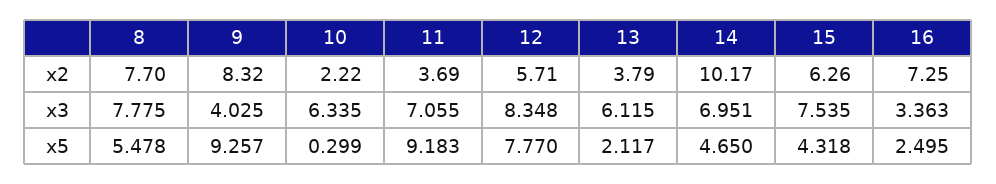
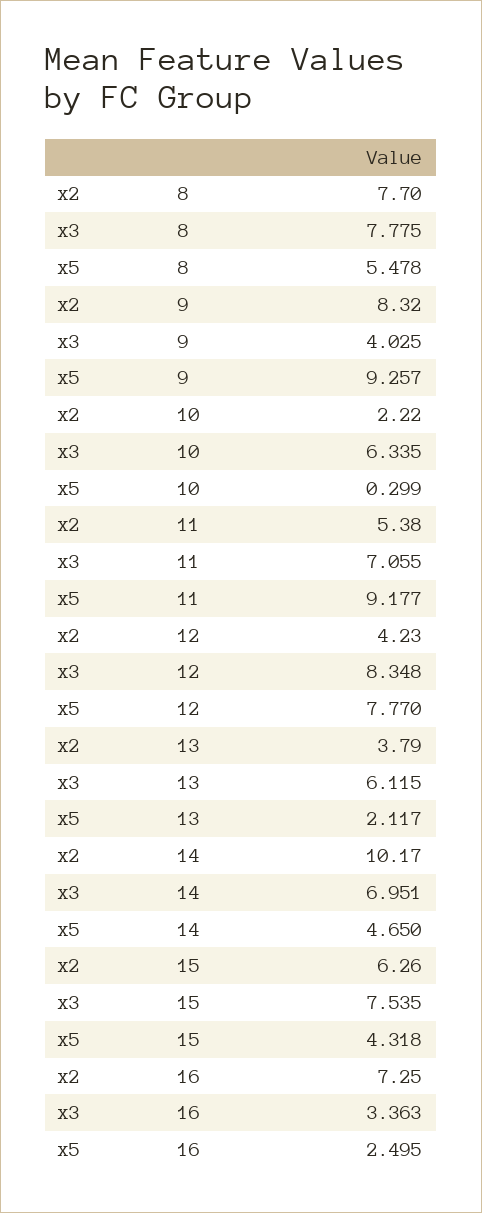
11, x2: 3.69 -> 5.38
12, x2: 5.71 -> 4.23
11, x5: 9.183 -> 9.177

